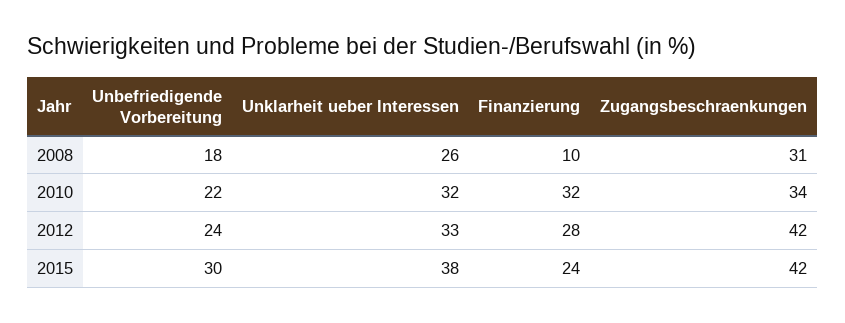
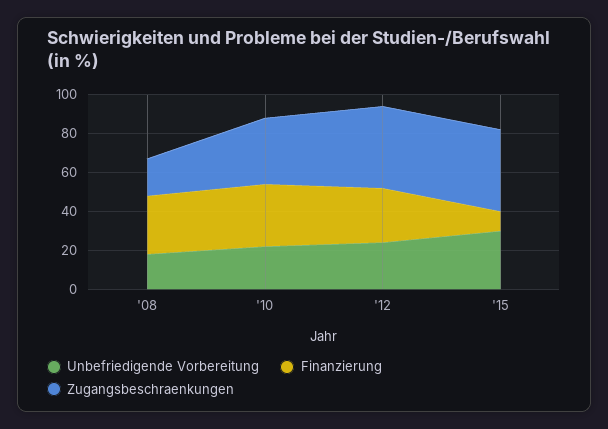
Unklarheit ueber Interessen, 2008: 26 -> none
Finanzierung, 2008: 10 -> 30
Zugangsbeschraenkungen, 2008: 31 -> 20
Unklarheit ueber Interessen, 2010: 32 -> none
Unklarheit ueber Interessen, 2012: 33 -> none
Unklarheit ueber Interessen, 2015: 38 -> none
Finanzierung, 2015: 24 -> 10

